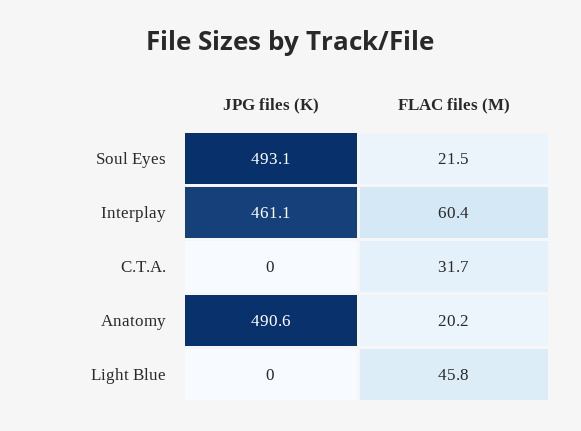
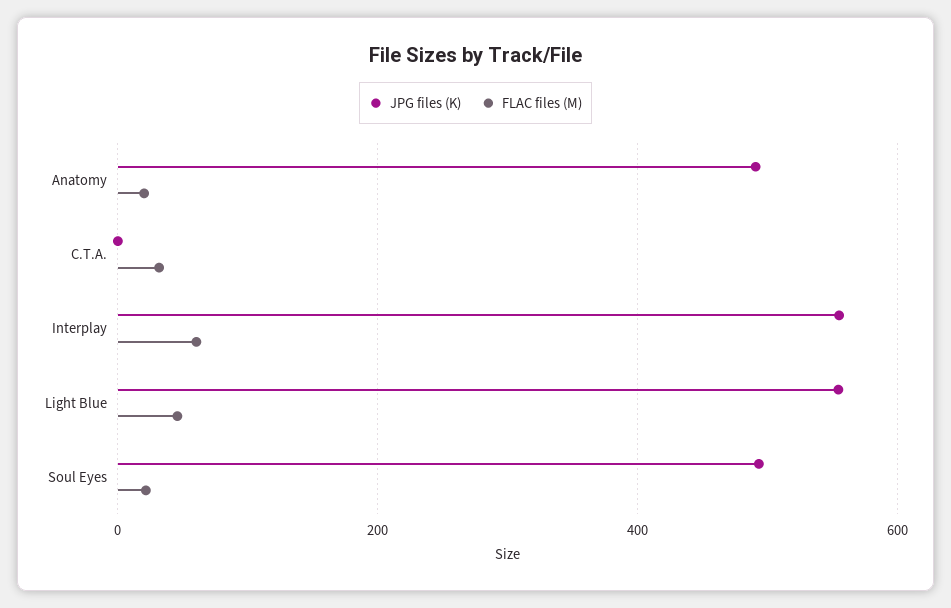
JPG files (K), Interplay: 461.1 -> 560
JPG files (K), Light Blue: 0 -> 560

